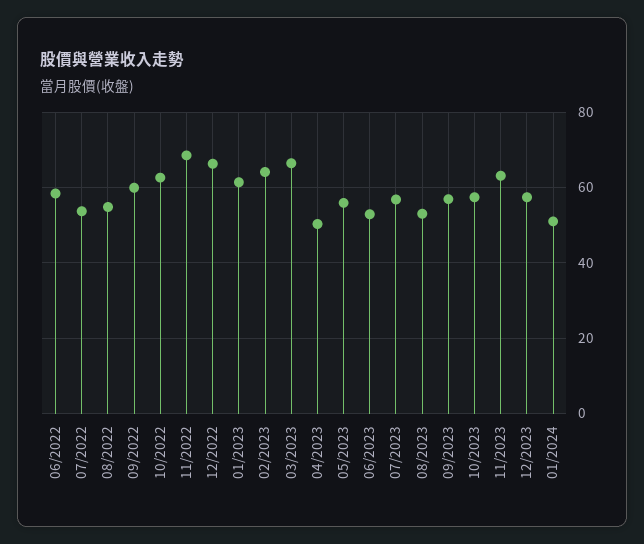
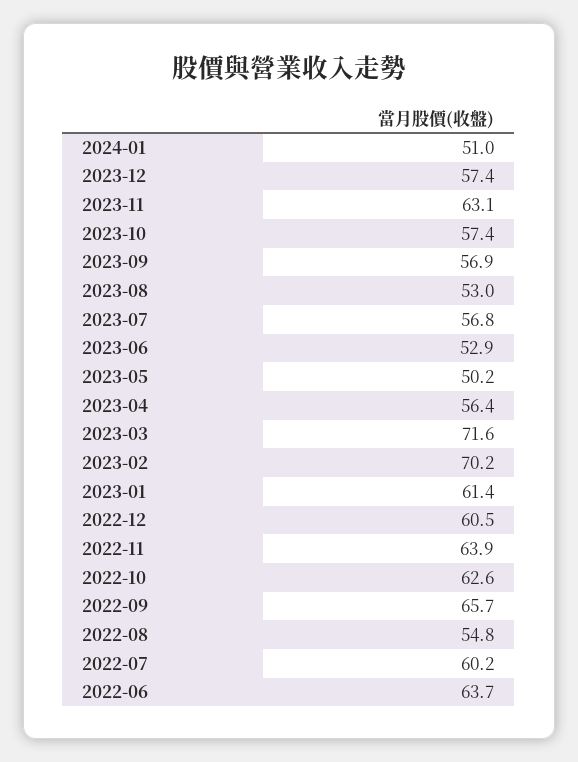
06/2022: 58 -> 63.7
07/2022: 54 -> 60.2
09/2022: 60 -> 65.7
11/2022: 68 -> 63.9
12/2022: 66 -> 60.5
02/2023: 64 -> 70.2
03/2023: 66 -> 71.6
04/2023: 50 -> 56.4
05/2023: 56 -> 50.2

